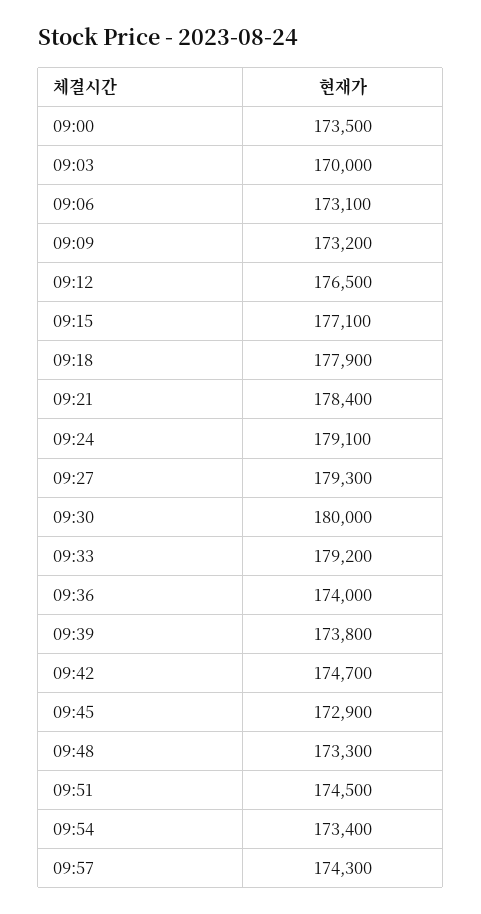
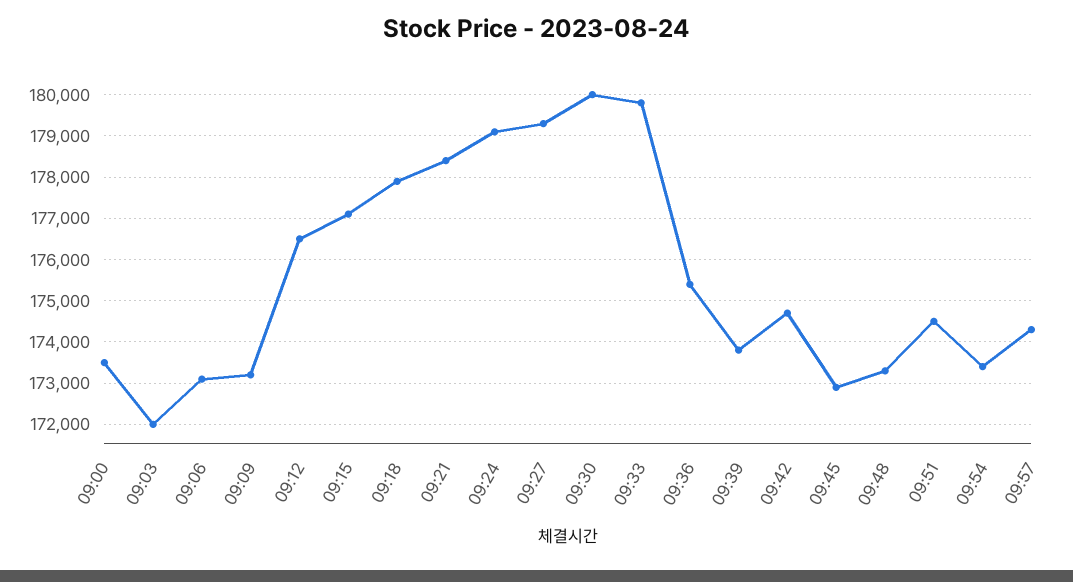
09:03: 170000 -> 172000
09:33: 179200 -> 179800
09:36: 174000 -> 175400

